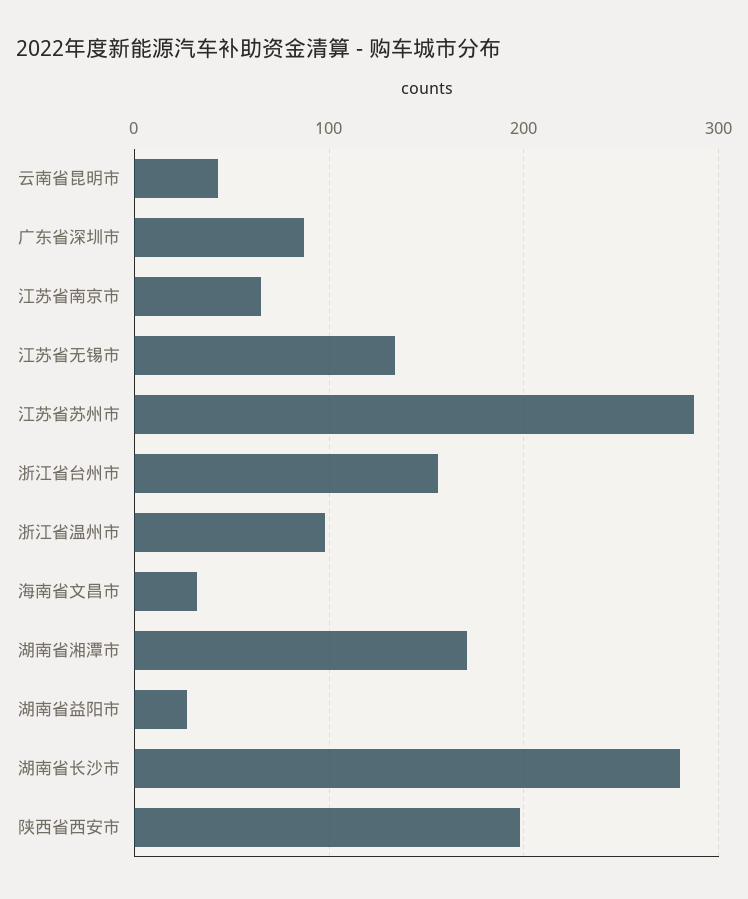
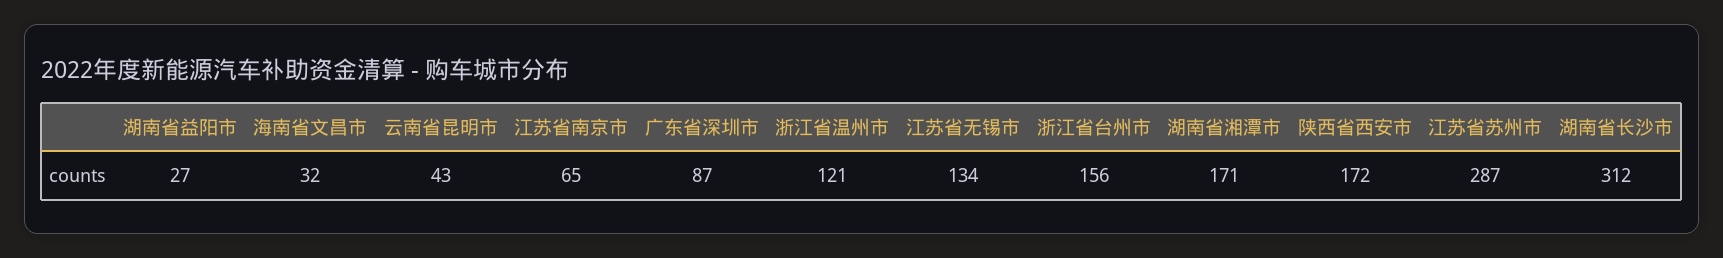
浙江省温州市: 100 -> 121
湖南省长沙市: 280 -> 312
陕西省西安市: 200 -> 172

